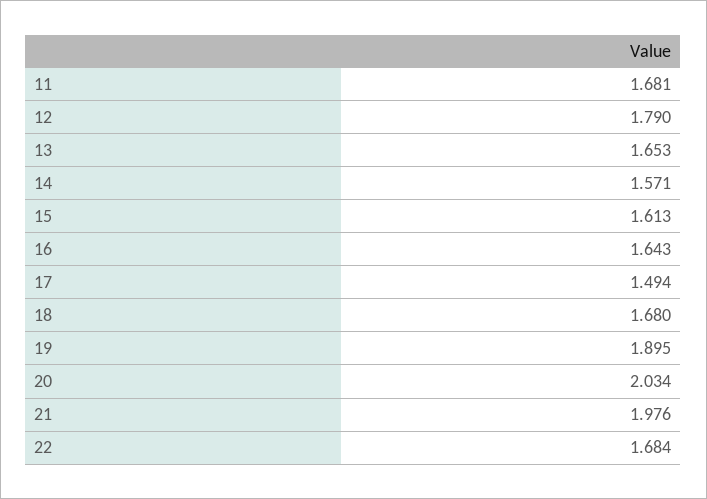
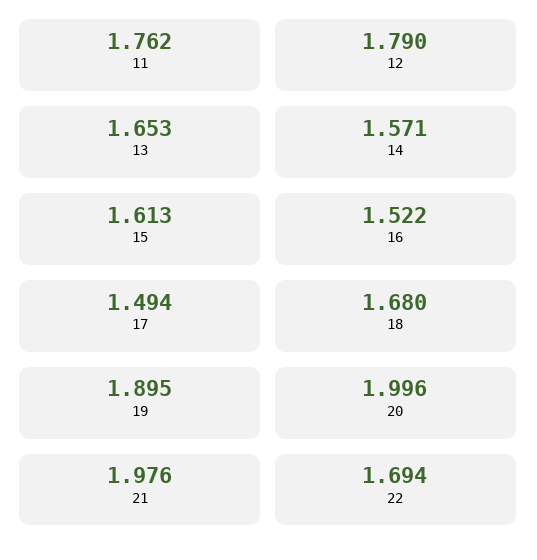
11: 1.681 -> 1.762
16: 1.643 -> 1.522
20: 2.034 -> 1.996
22: 1.684 -> 1.694

